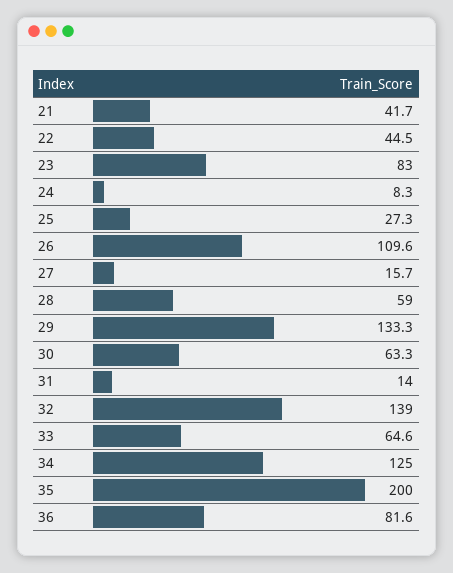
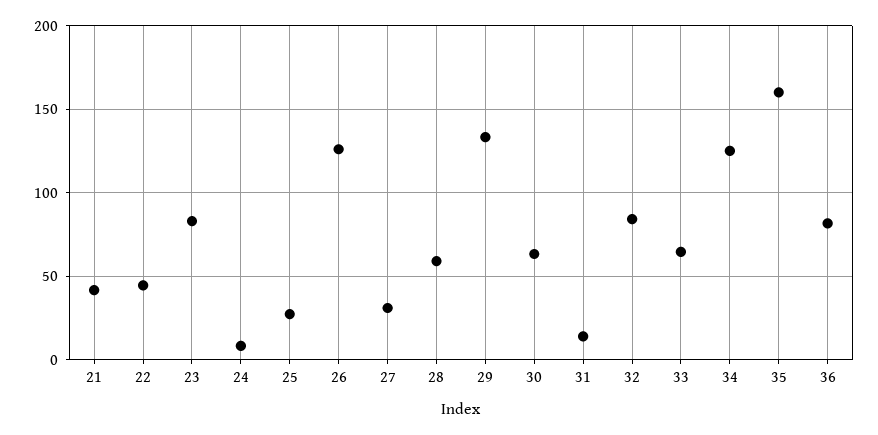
26: 109.6 -> 125
27: 15.7 -> 30
32: 139 -> 85
35: 200 -> 160

